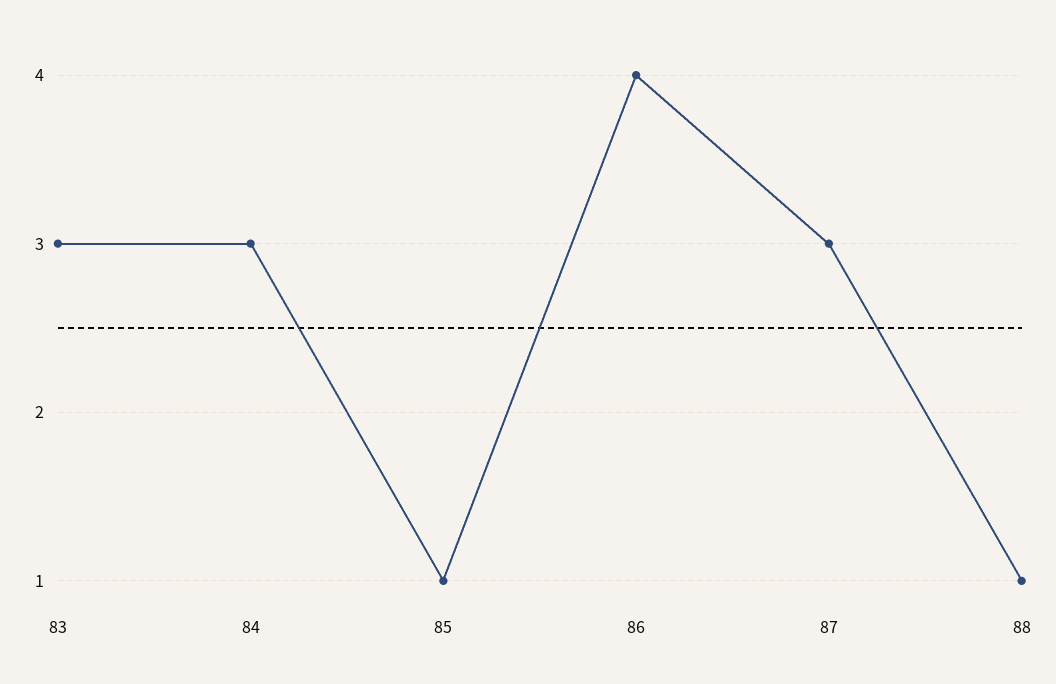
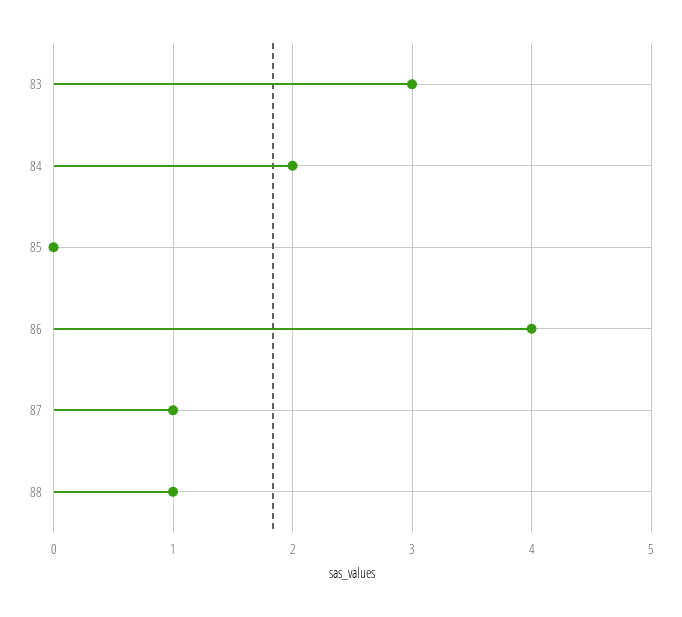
84: 3 -> 2
85: 1 -> 0
87: 3 -> 1

